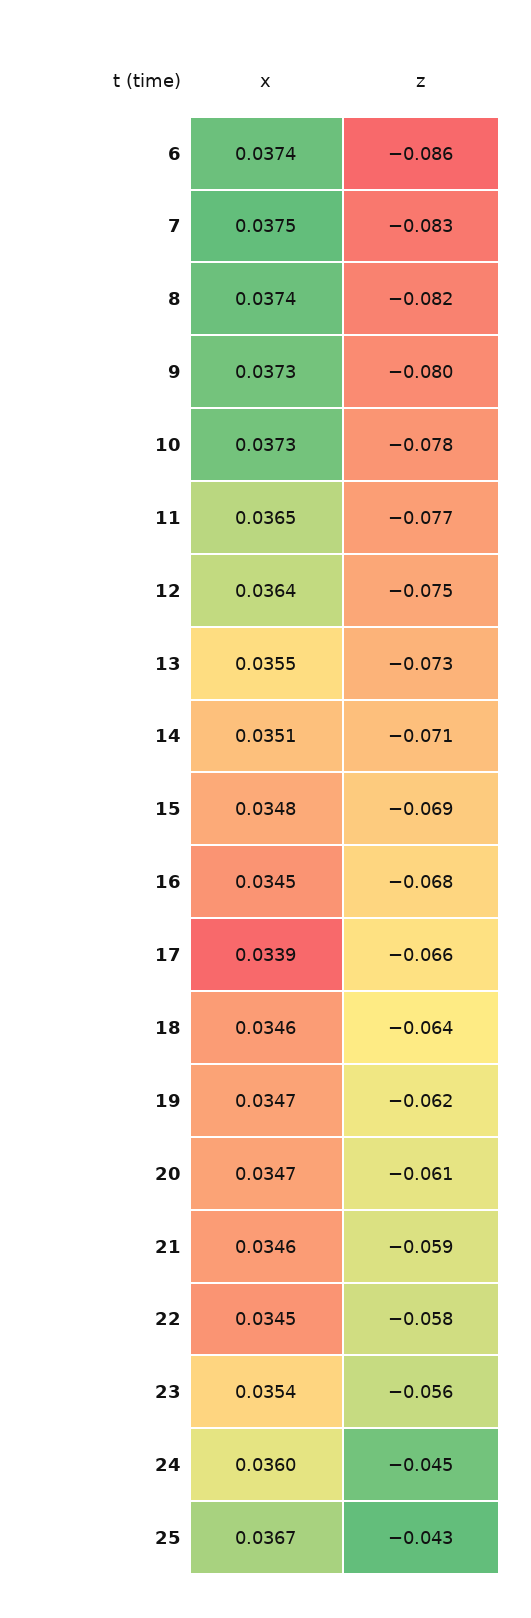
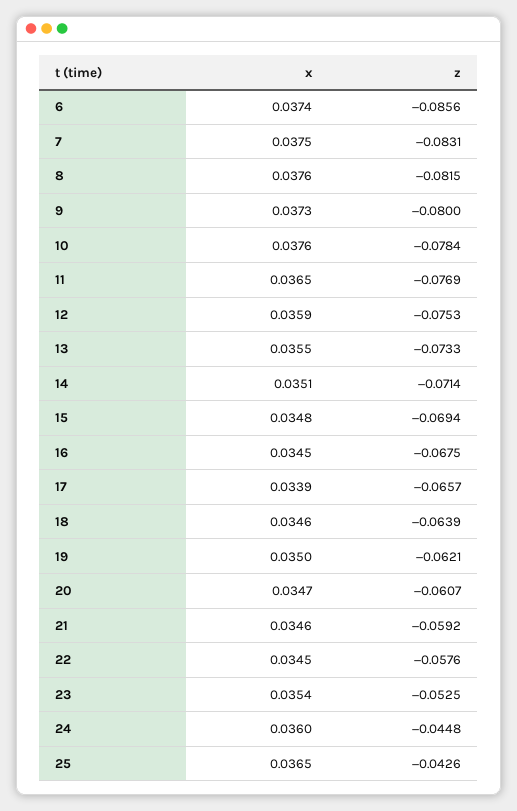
x, 8: 0.0374 -> 0.0376
x, 10: 0.0373 -> 0.0376
x, 12: 0.0364 -> 0.0359
x, 19: 0.0347 -> 0.035
z, 23: -0.056 -> -0.0525
x, 25: 0.0367 -> 0.0365

